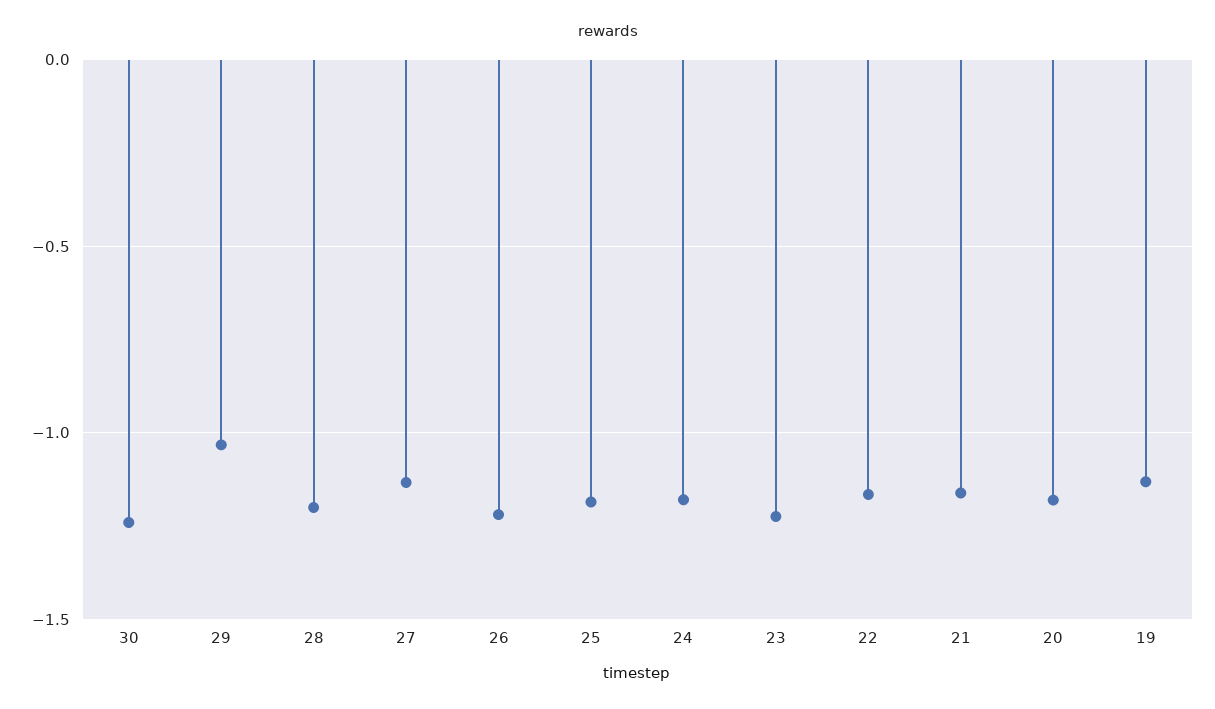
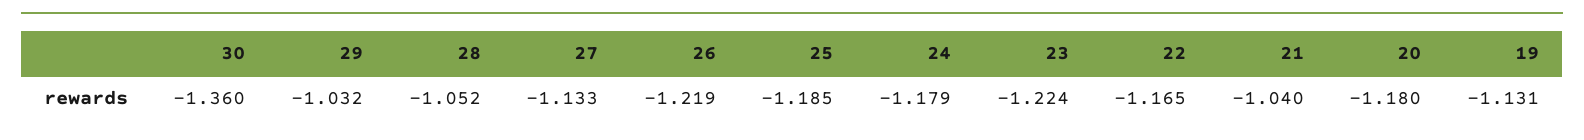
30: -1.25 -> -1.36
28: -1.2 -> -1.052
21: -1.15 -> -1.04

